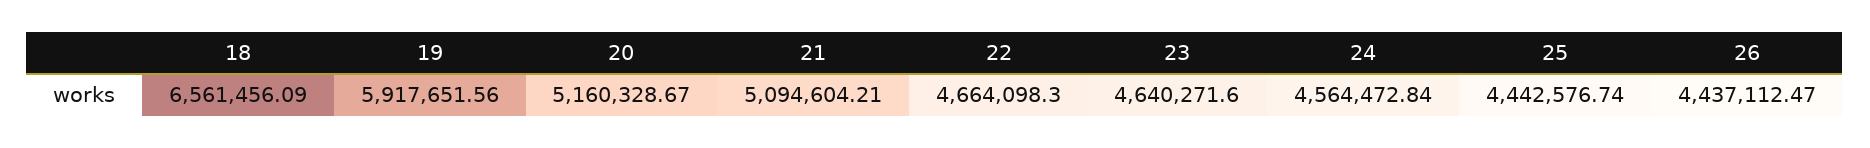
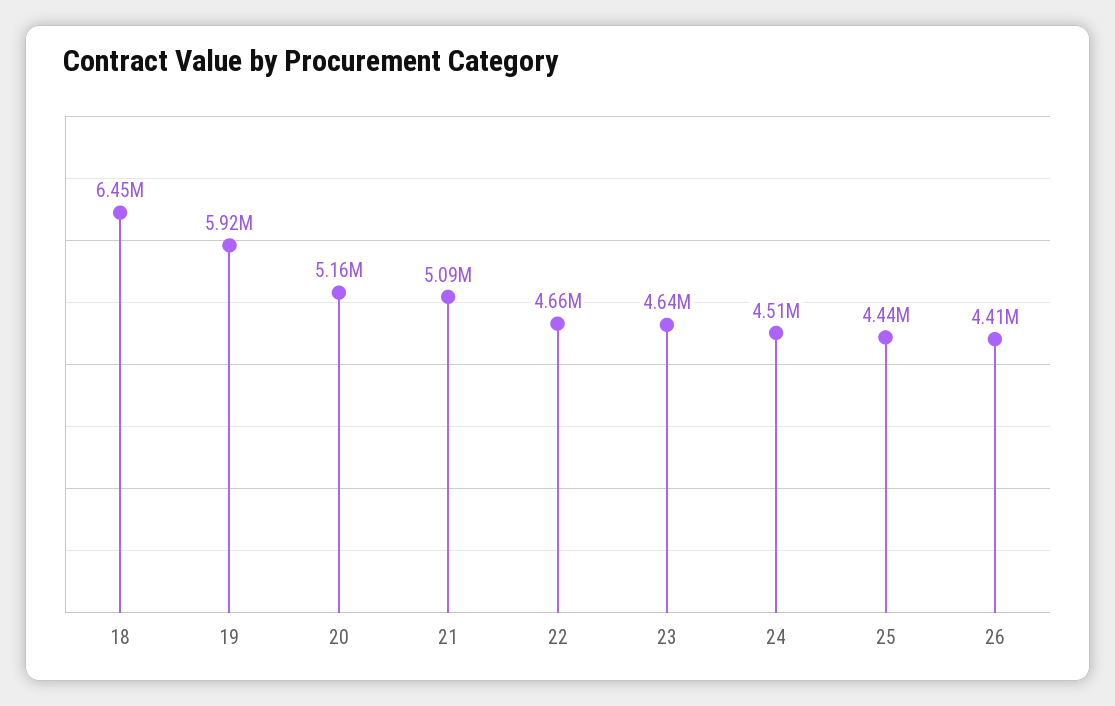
18: 6561456.09 -> 6450000
24: 4564472.84 -> 4510000
26: 4437112.47 -> 4410000

